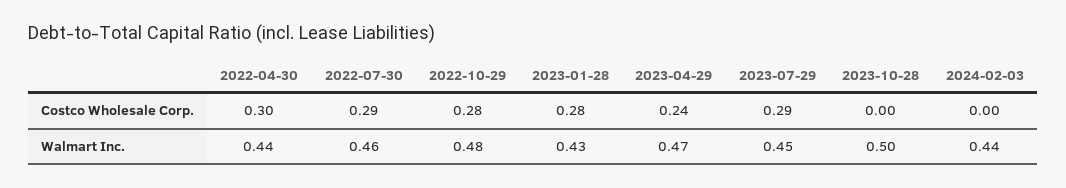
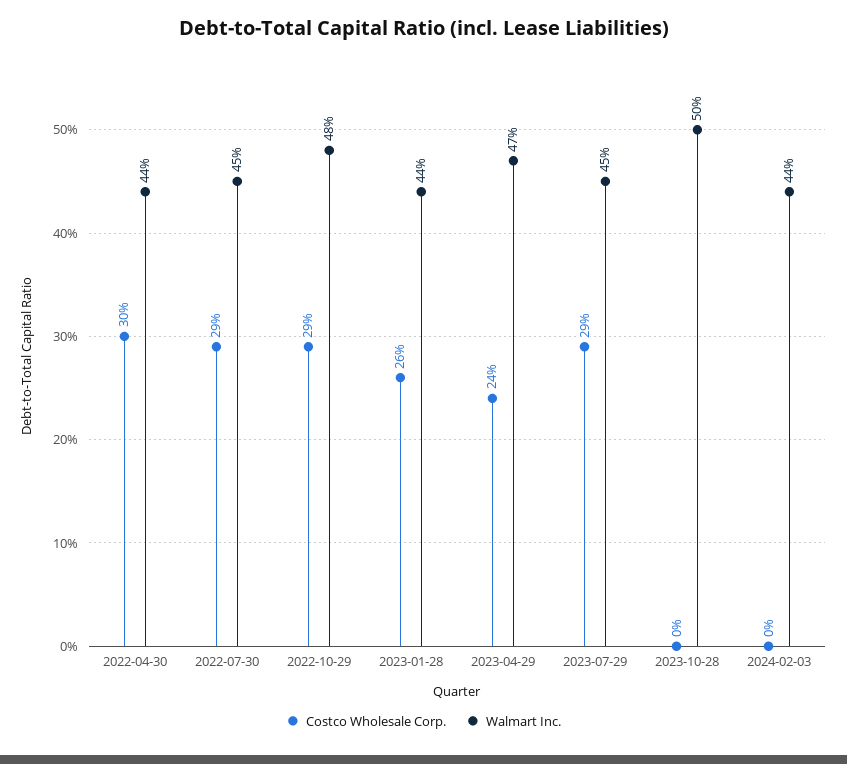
Costco Wholesale Corp., 2022-10-29: 0.28 -> 0.29
Costco Wholesale Corp., 2023-01-28: 0.28 -> 0.26
Walmart Inc., 2022-07-30: 0.46 -> 0.45
Walmart Inc., 2023-01-28: 0.43 -> 0.44

